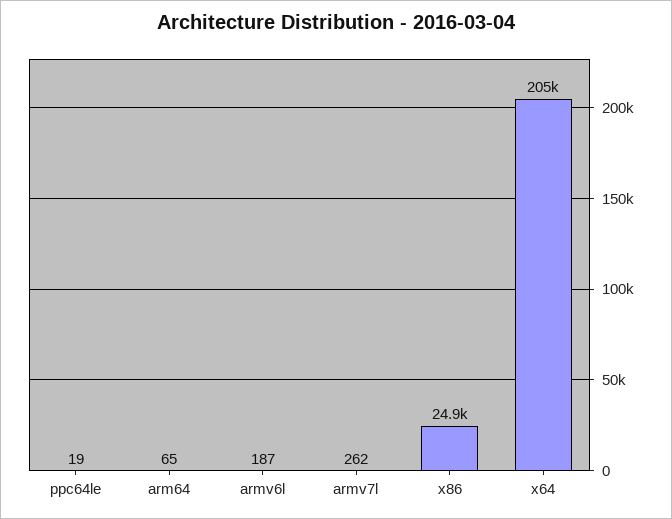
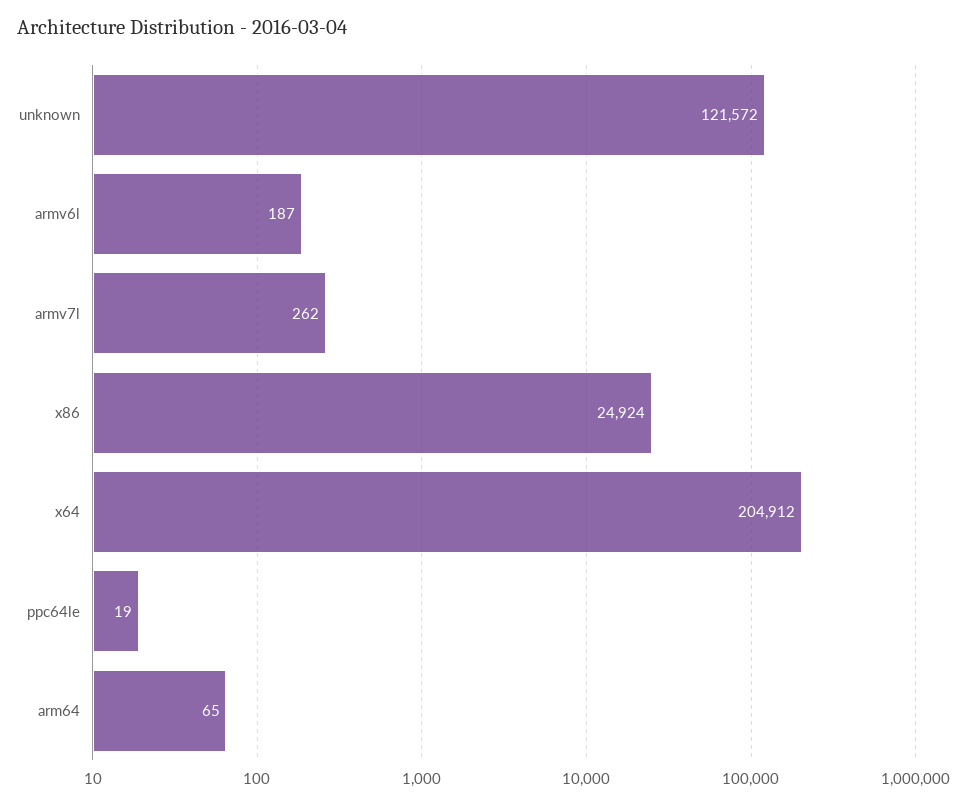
unknown: none -> 121572

